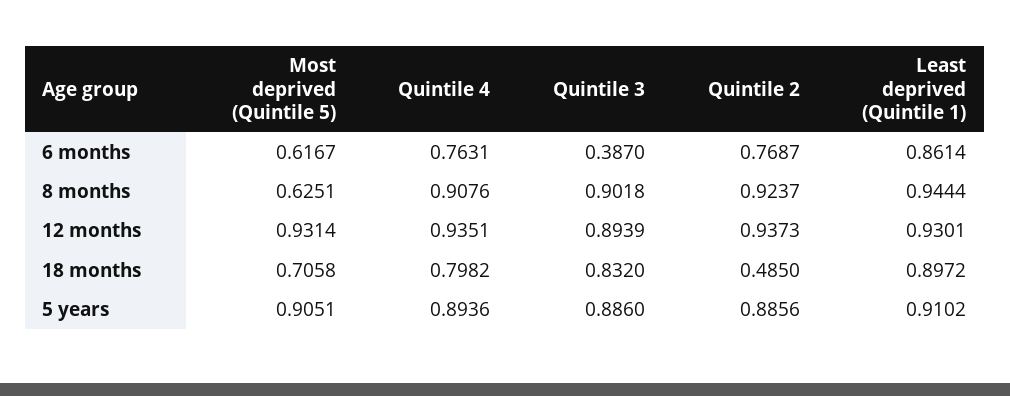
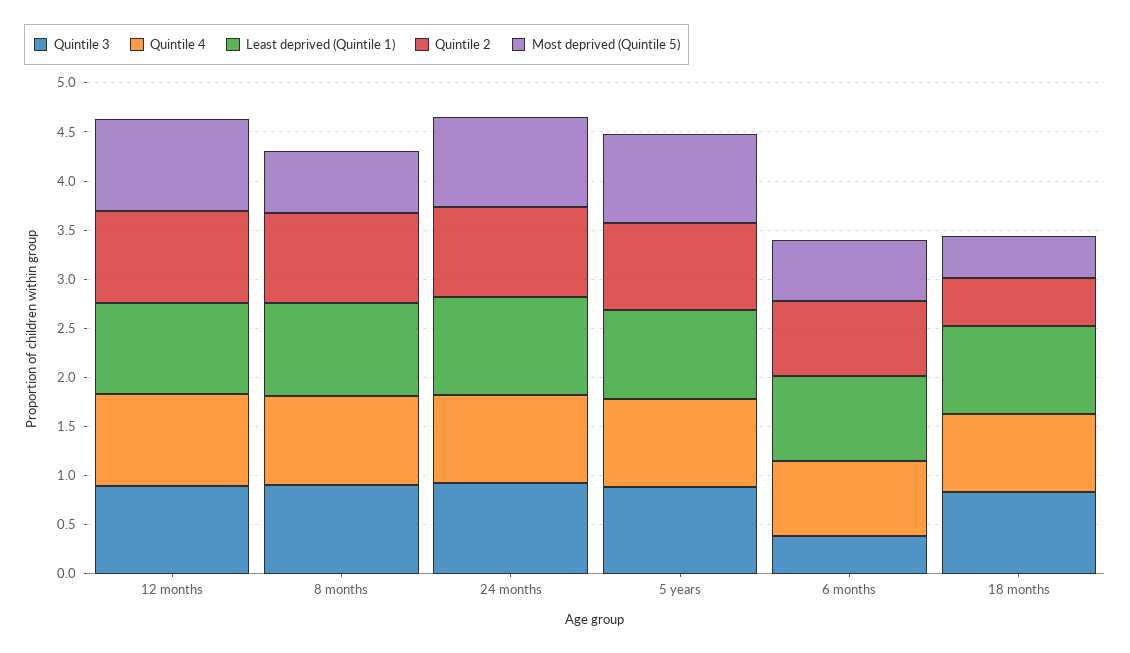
Most deprived (Quintile 5), 18 months: 0.7058 -> 0.4
Quintile 3, 24 months: none -> 0.9
Quintile 4, 24 months: none -> 0.9
Least deprived (Quintile 1), 24 months: none -> 1
Quintile 2, 24 months: none -> 0.9
Most deprived (Quintile 5), 24 months: none -> 0.9

